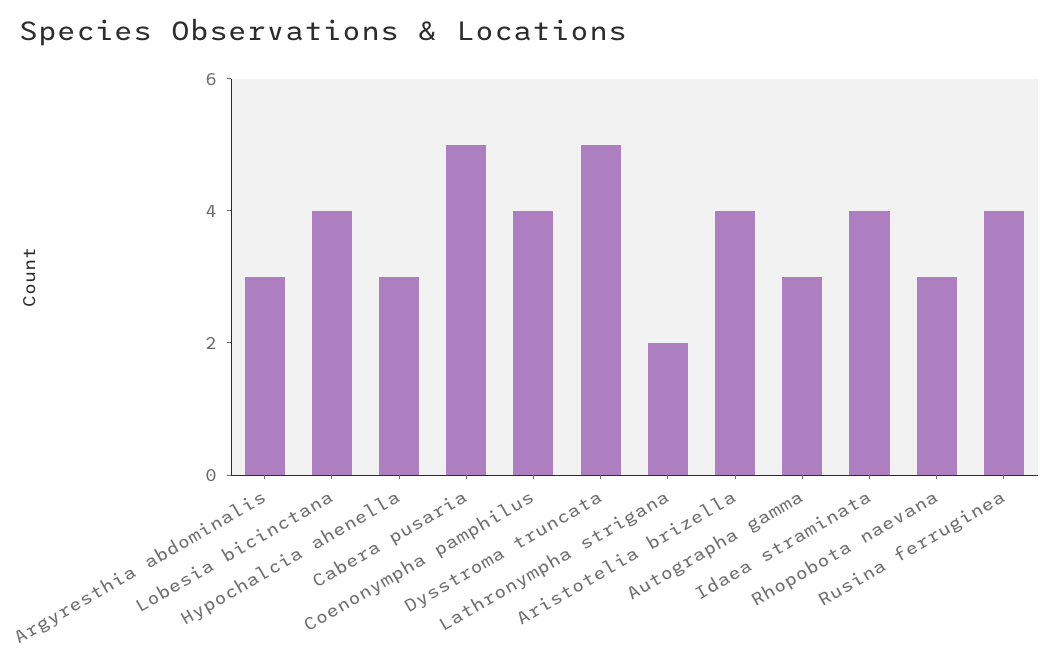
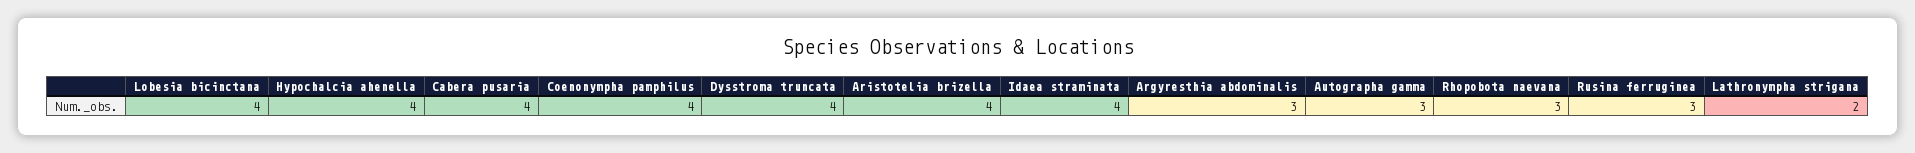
Hypochalcia ahenella: 3 -> 4
Cabera pusaria: 5 -> 4
Dysstroma truncata: 5 -> 4
Rusina ferruginea: 4 -> 3

